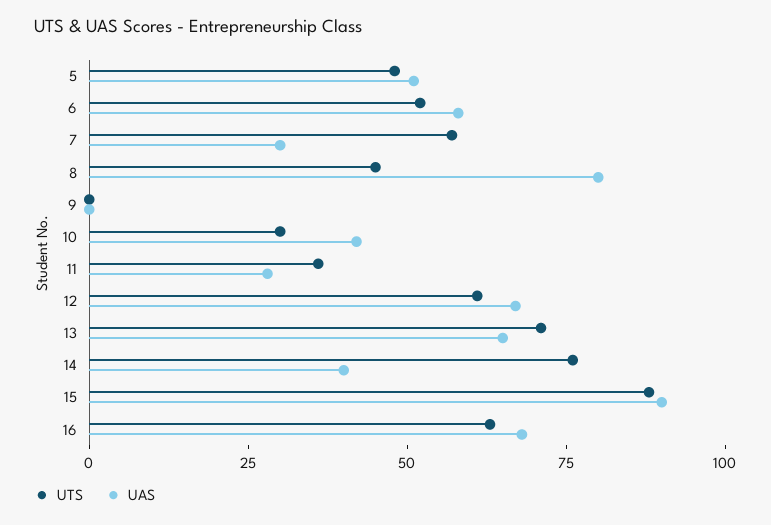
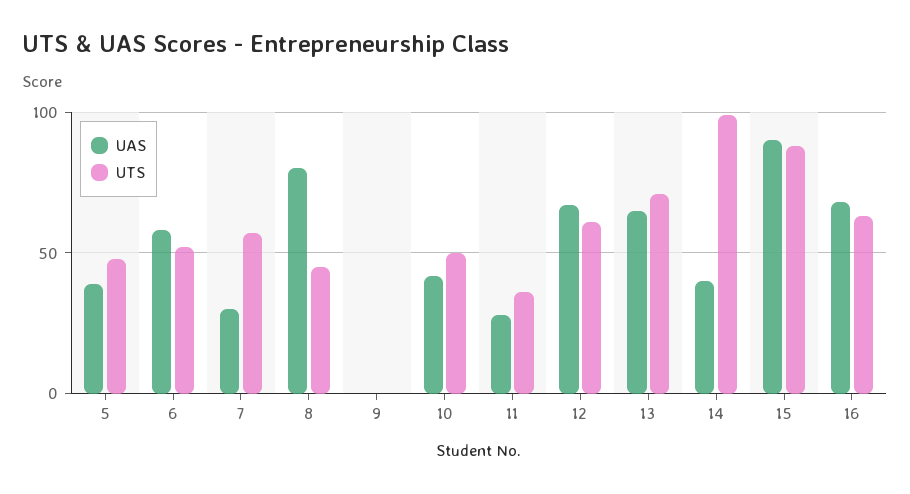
UAS, 5: 50 -> 40
UTS, 10: 30 -> 50
UTS, 14: 75 -> 100

